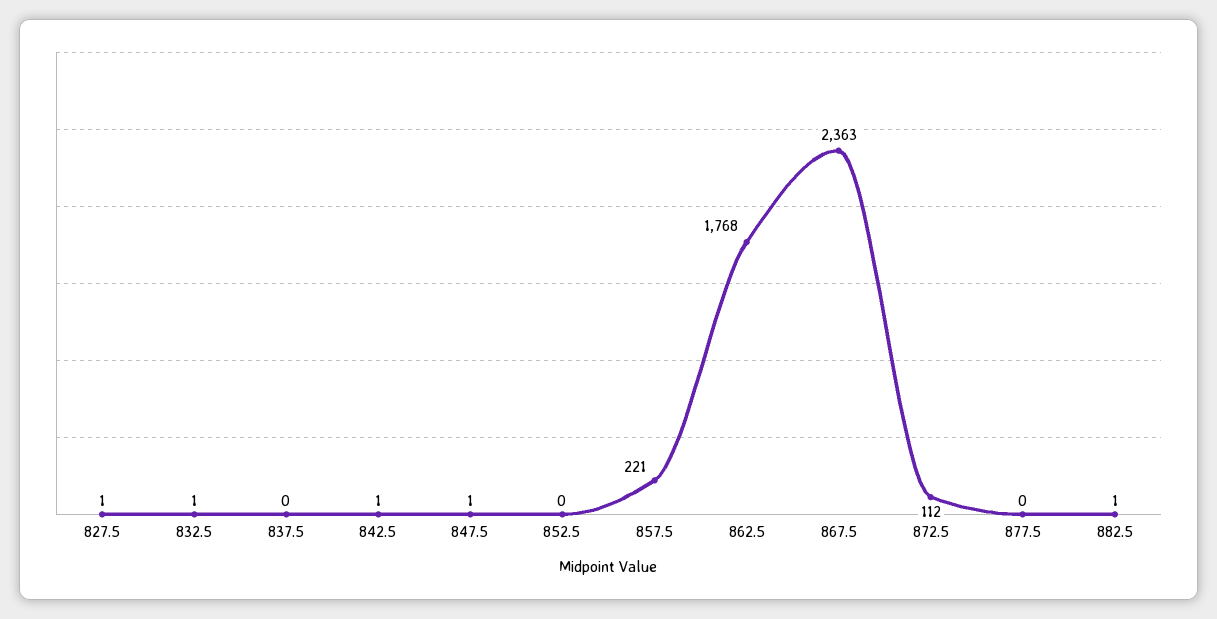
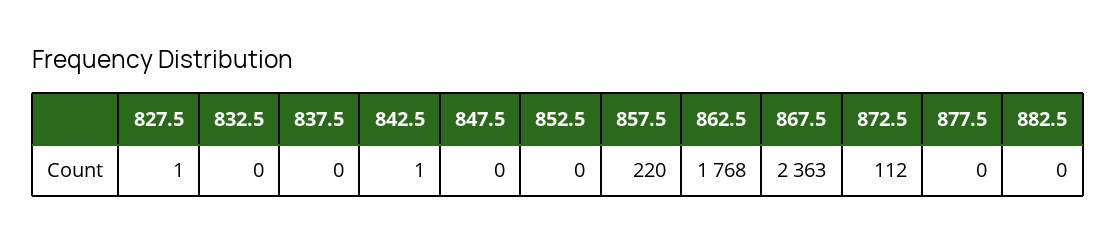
832.5: 1 -> 0
847.5: 1 -> 0
857.5: 221 -> 220
882.5: 1 -> 0

